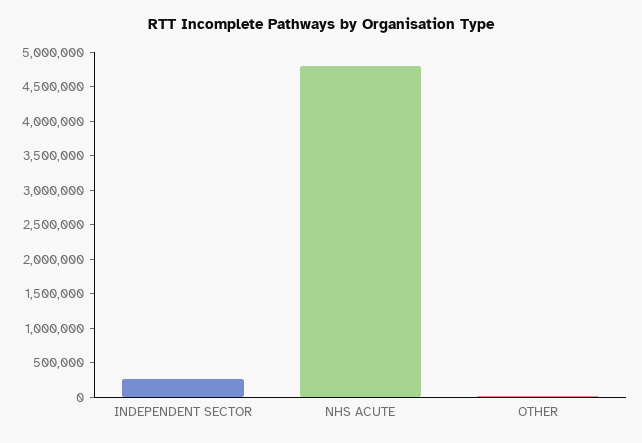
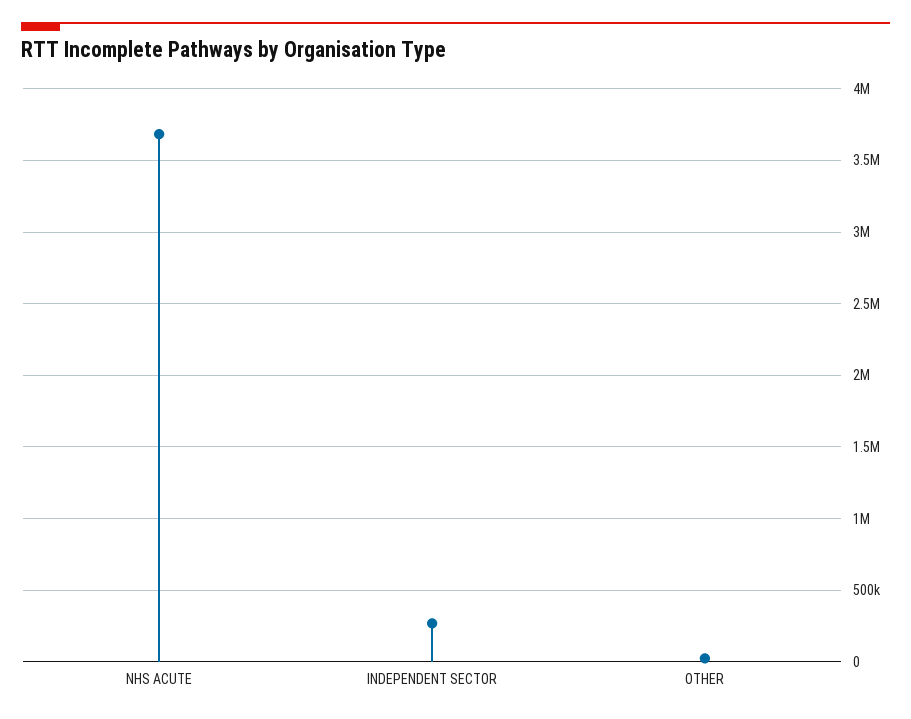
NHS ACUTE: 4750000 -> 3700000

